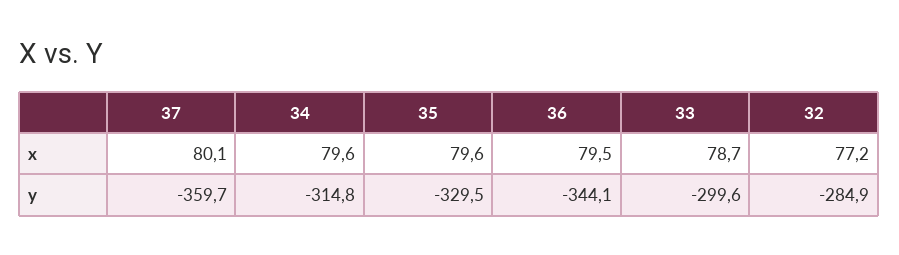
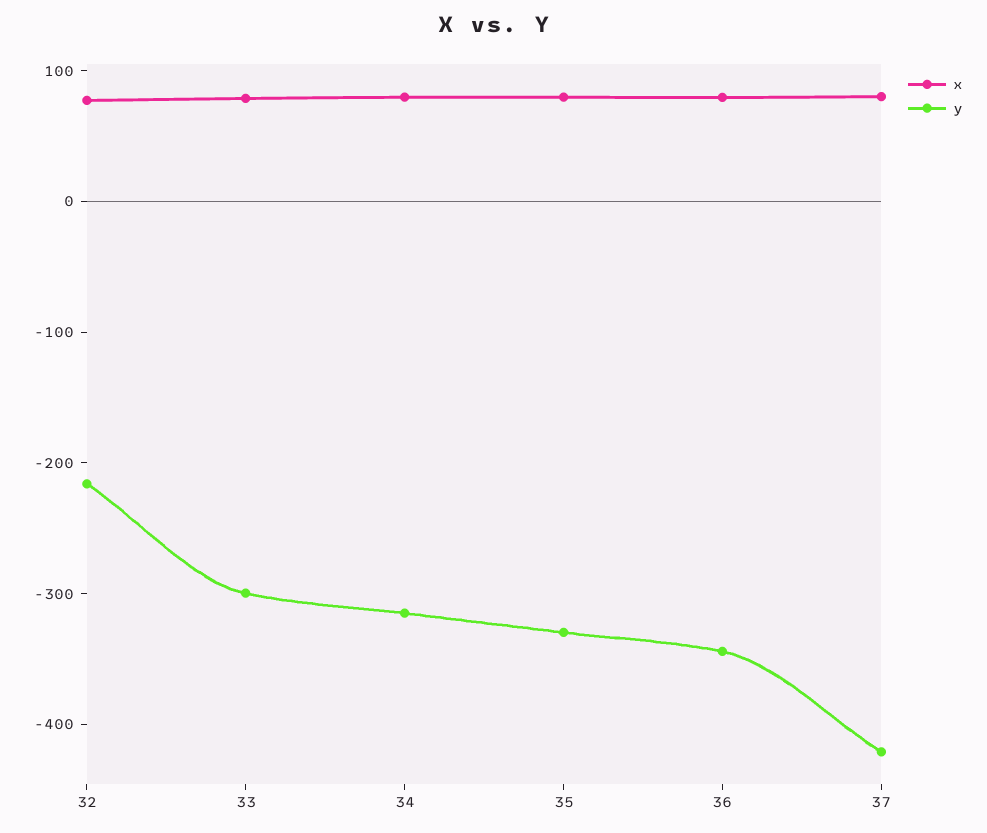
y, 37: -359.7 -> -420
y, 32: -284.9 -> -220

